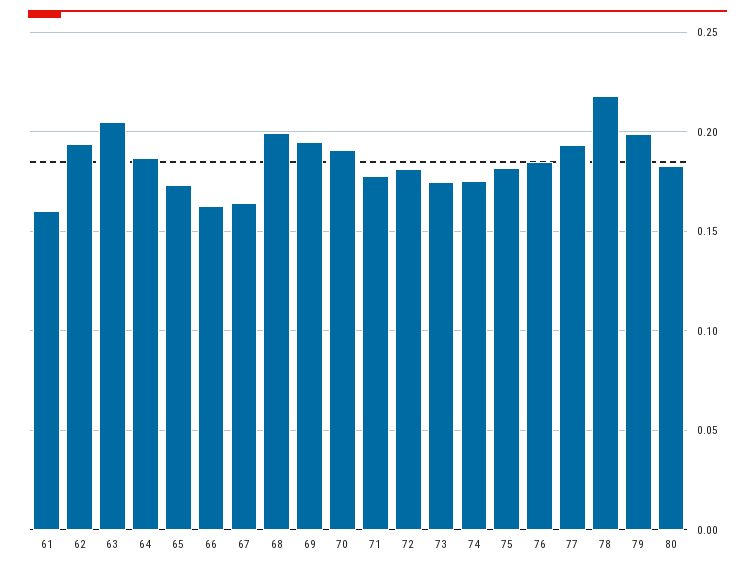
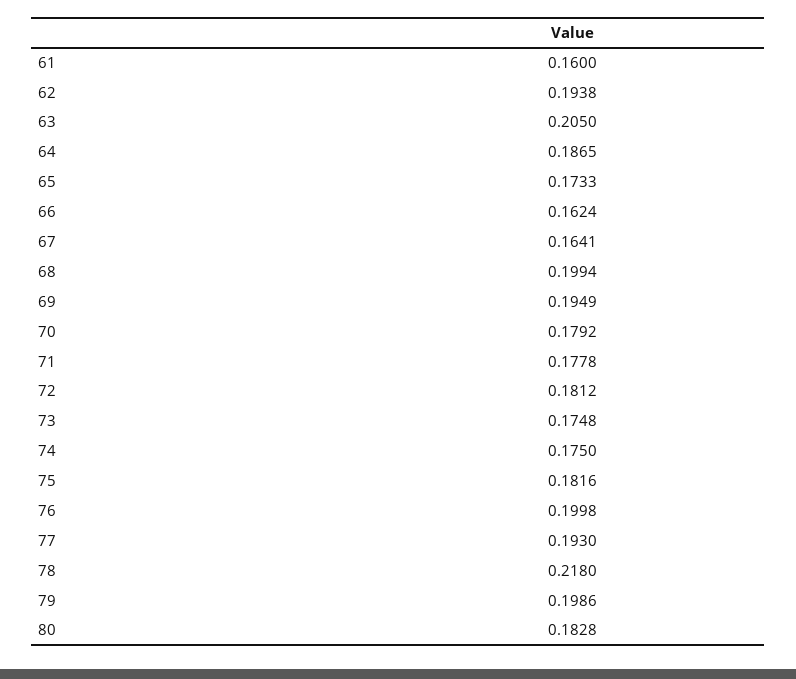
70: 0.19 -> 0.1792
76: 0.185 -> 0.1998

